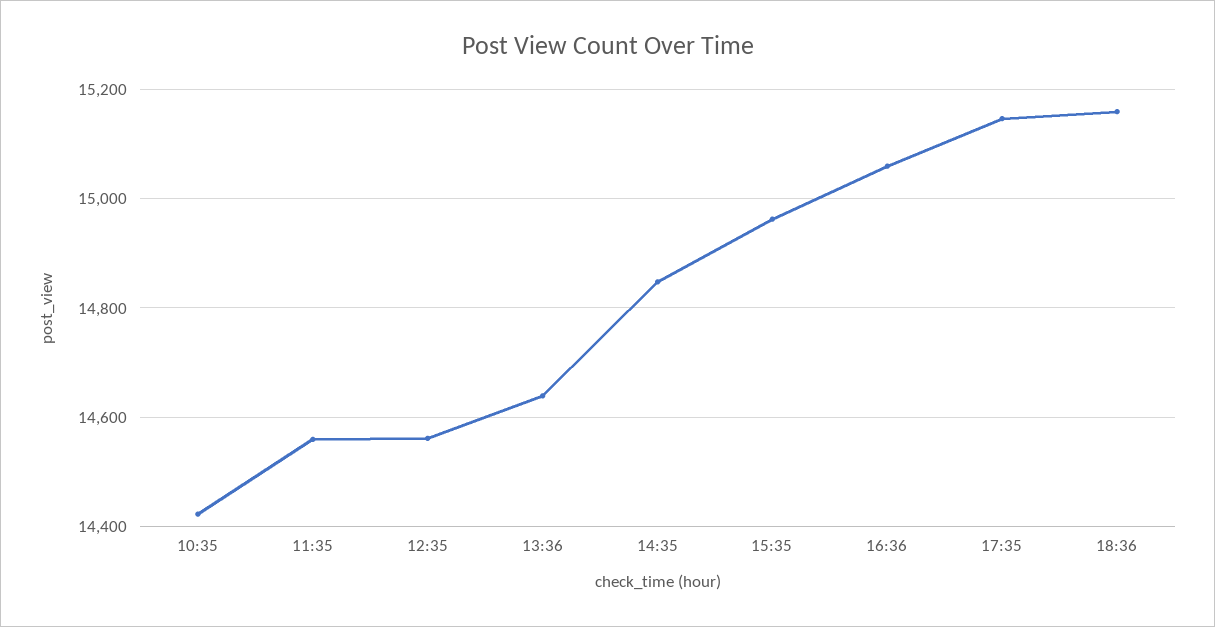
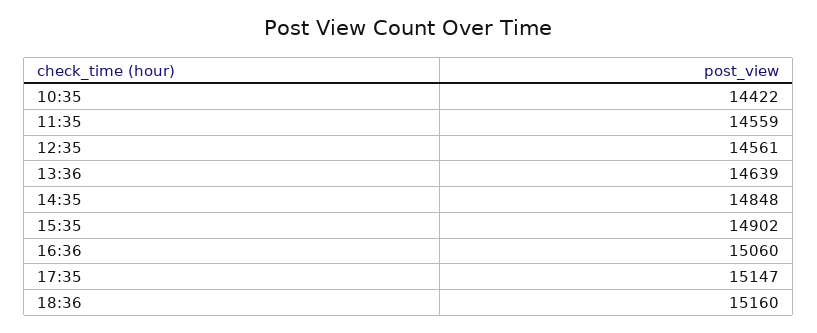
15:35: 14960 -> 14902

